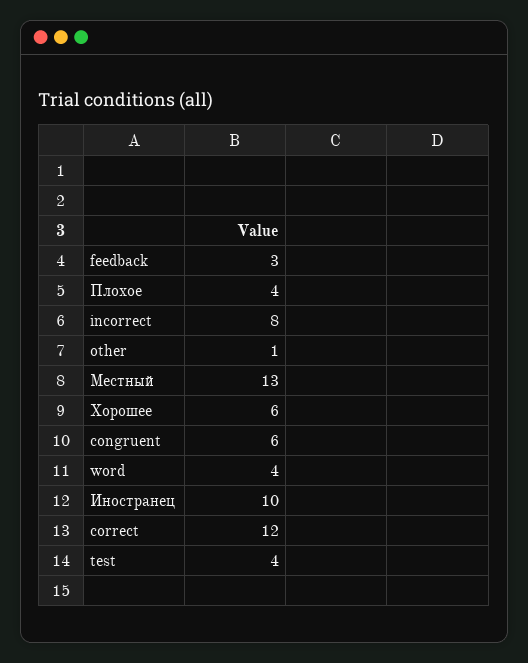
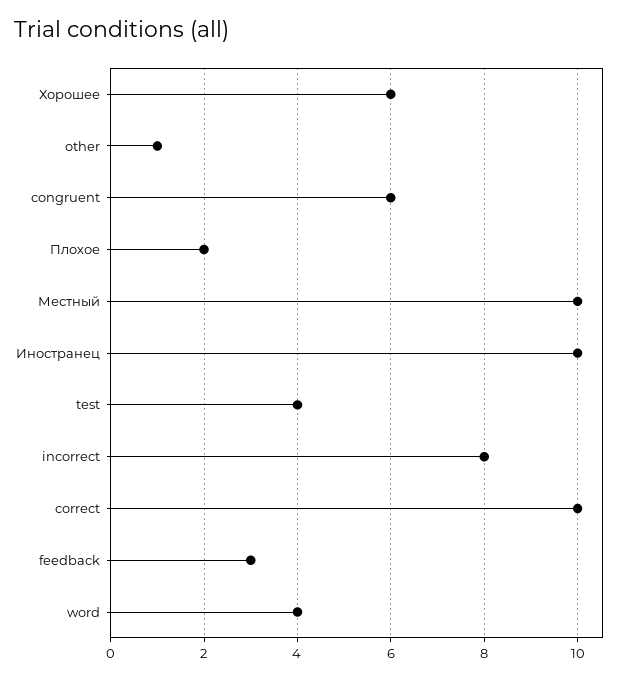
Плохое: 4 -> 2
Местный: 13 -> 10
correct: 12 -> 10

